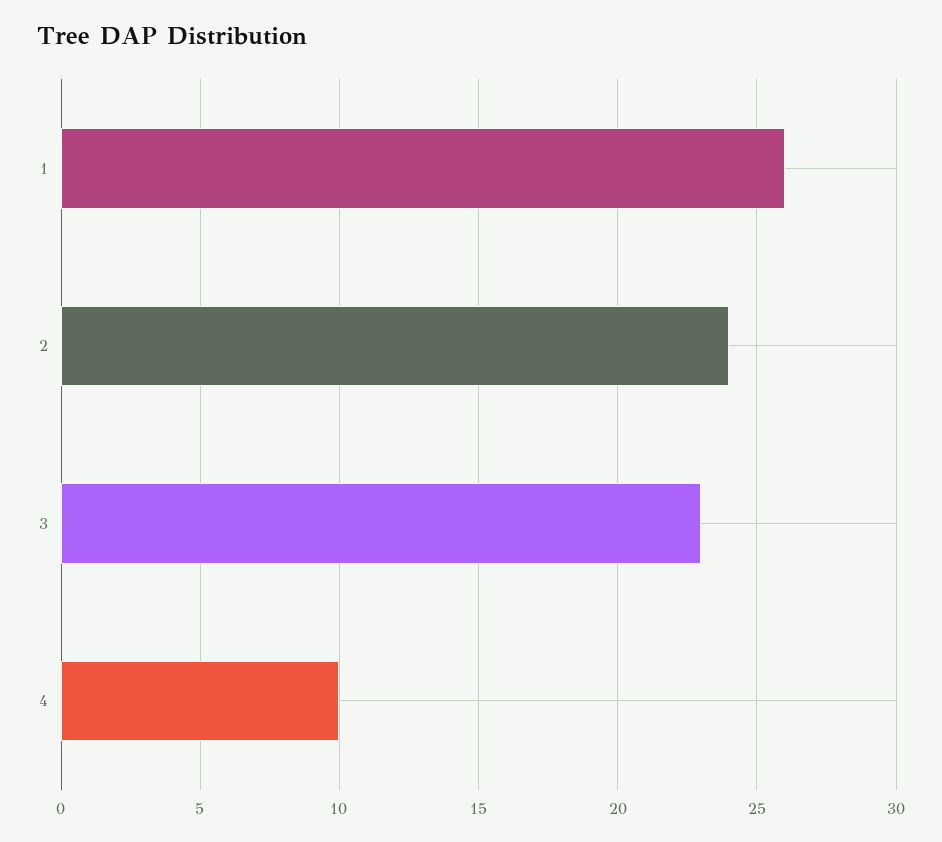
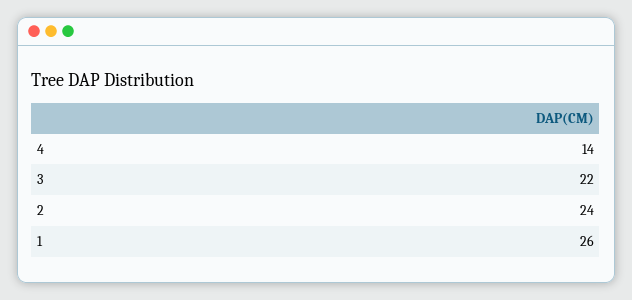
3: 23 -> 22
4: 10 -> 14

